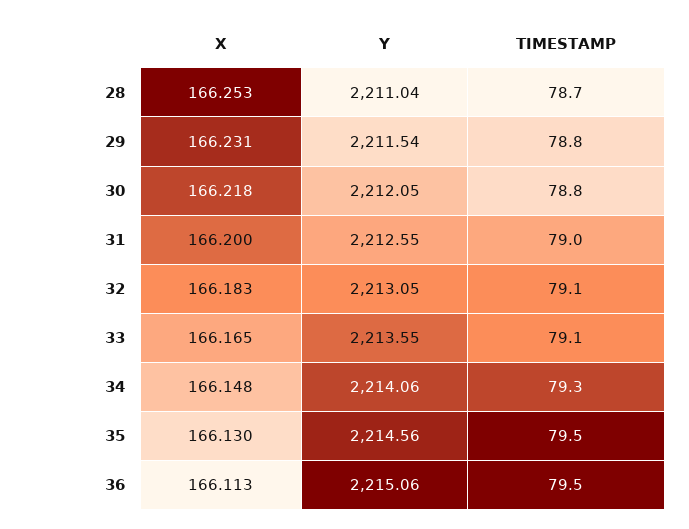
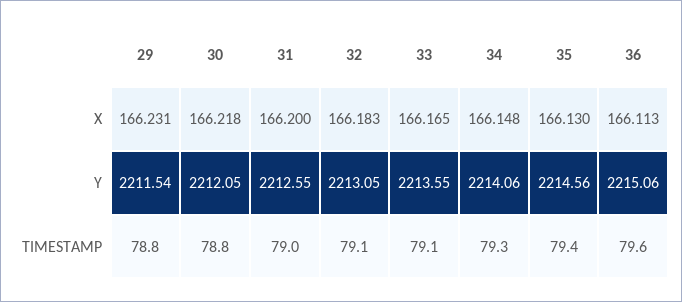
X, 28: 166.253 -> none
Y, 28: 2211.04 -> none
TIMESTAMP, 28: 78.7 -> none
TIMESTAMP, 35: 79.5 -> 79.4
TIMESTAMP, 36: 79.5 -> 79.6

